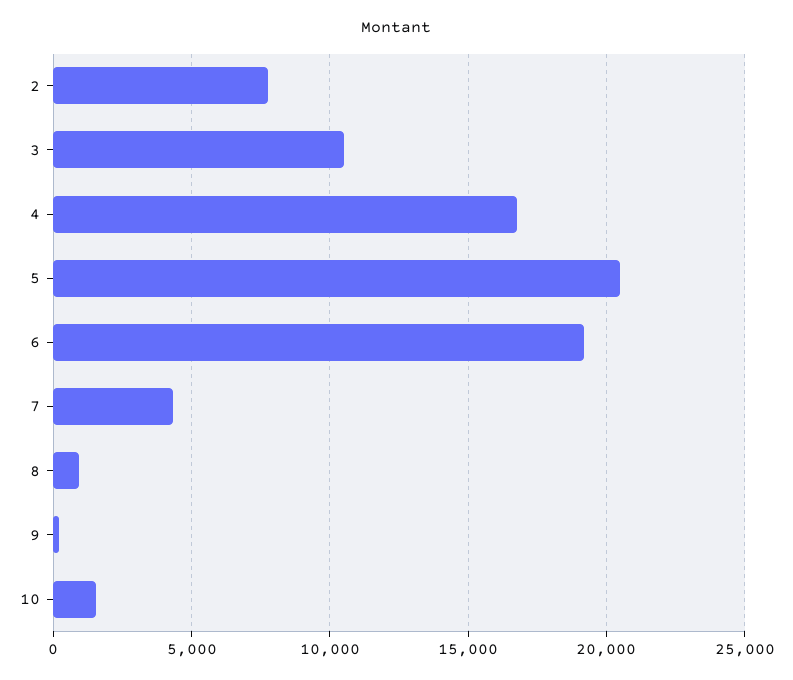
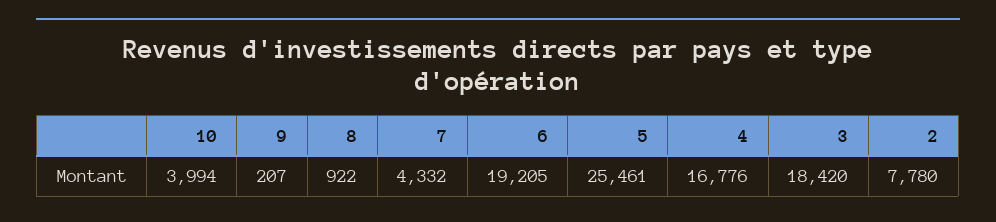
3: 10500 -> 18420
5: 20500 -> 25461
10: 1500 -> 3994

